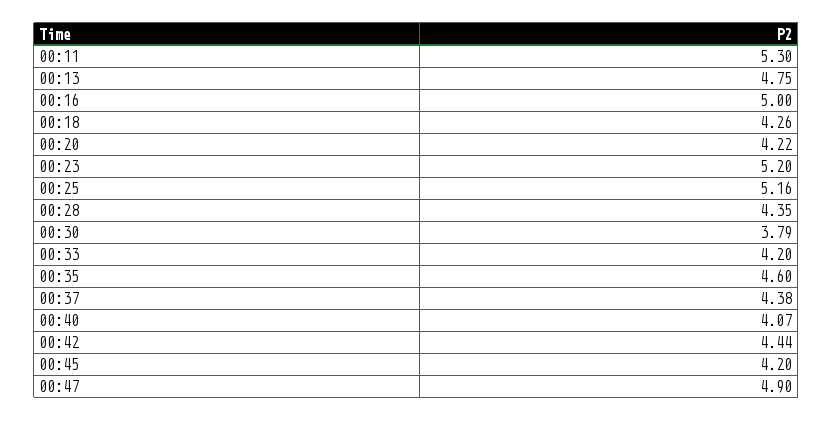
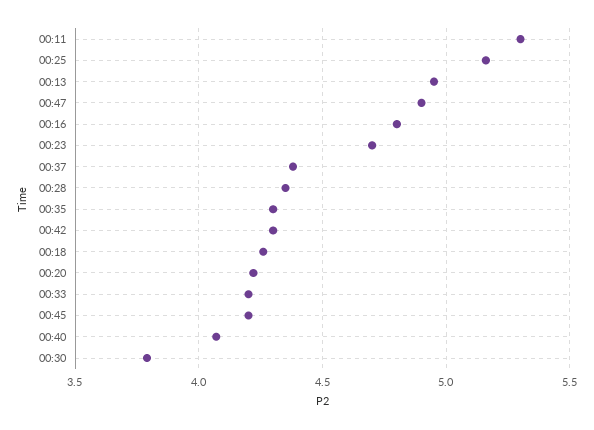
00:13: 4.75 -> 4.95
00:16: 5 -> 4.8
00:23: 5.2 -> 4.7
00:35: 4.6 -> 4.3
00:42: 4.44 -> 4.3

